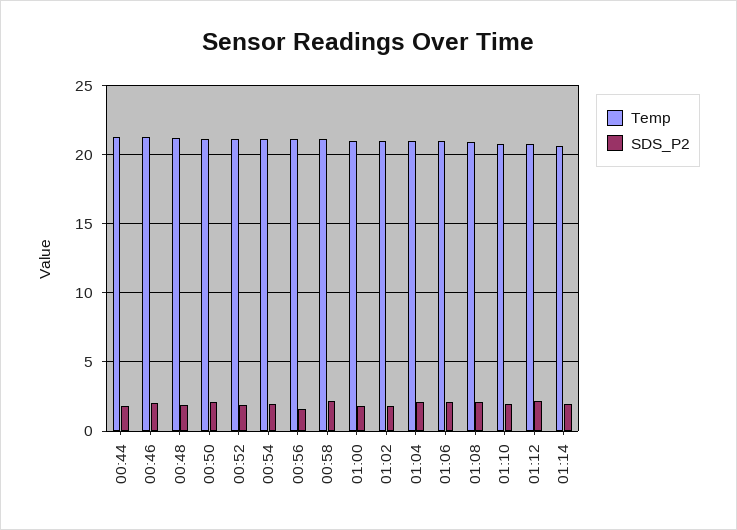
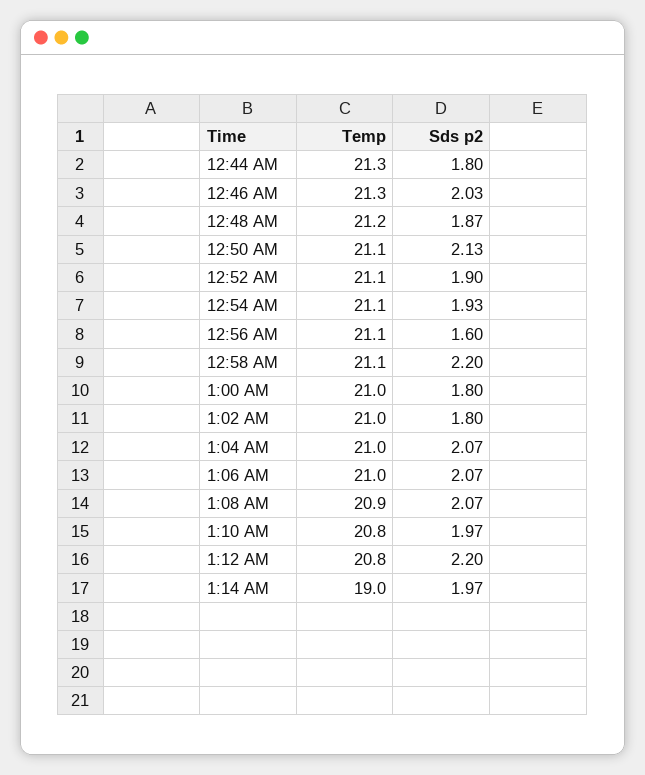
Temp, 01:14: 20.5 -> 19

